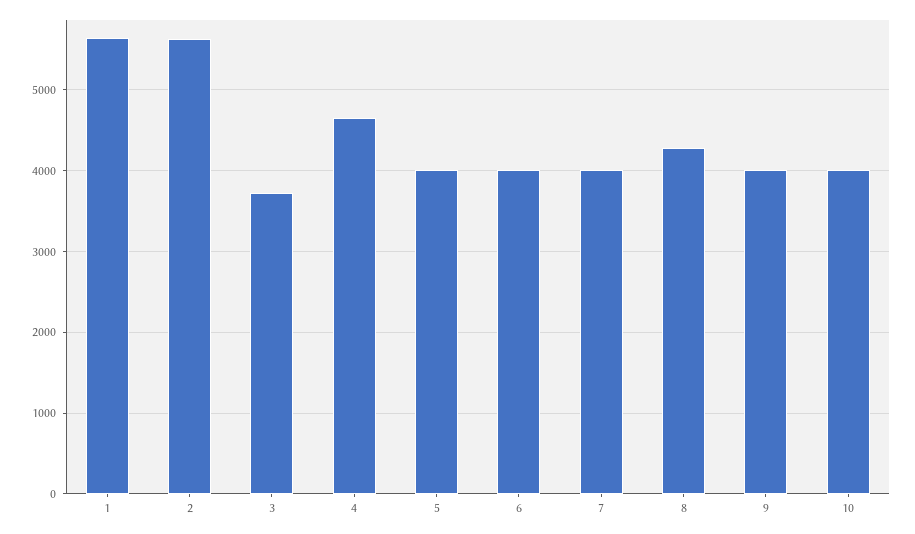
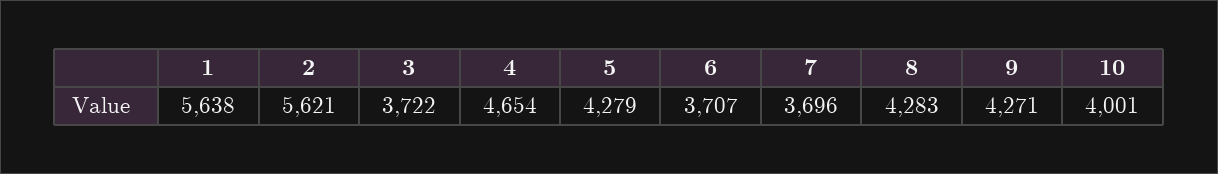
5: 4000 -> 4279
6: 4000 -> 3707
7: 4000 -> 3696
9: 4000 -> 4271

